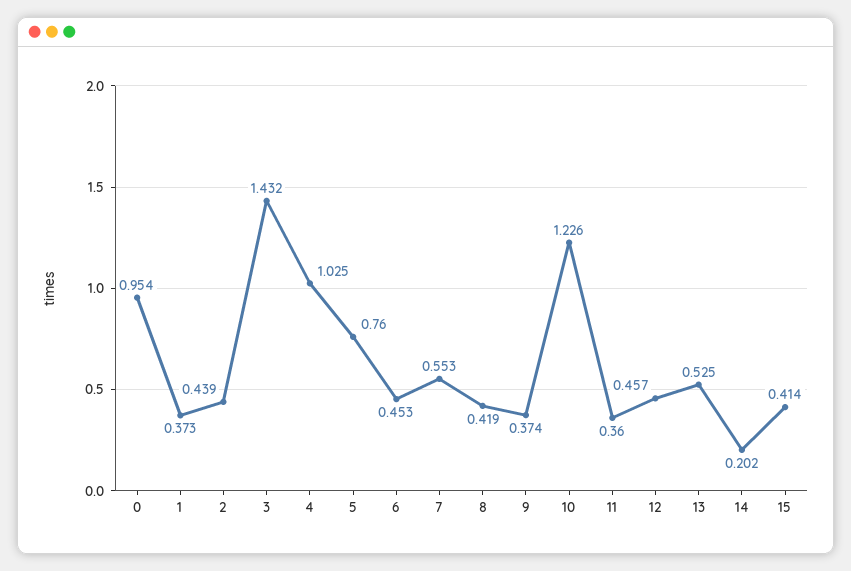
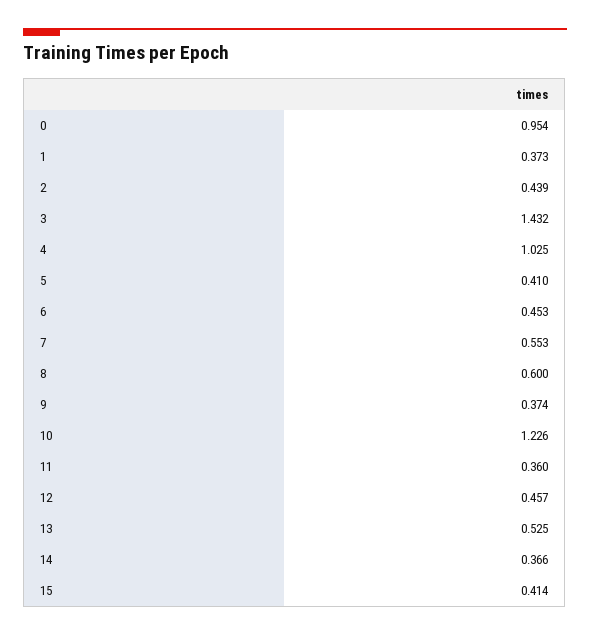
5: 0.76 -> 0.41
8: 0.419 -> 0.6
14: 0.202 -> 0.366

